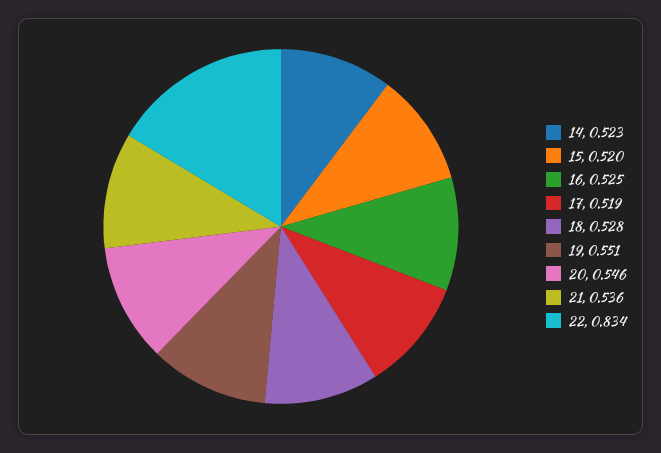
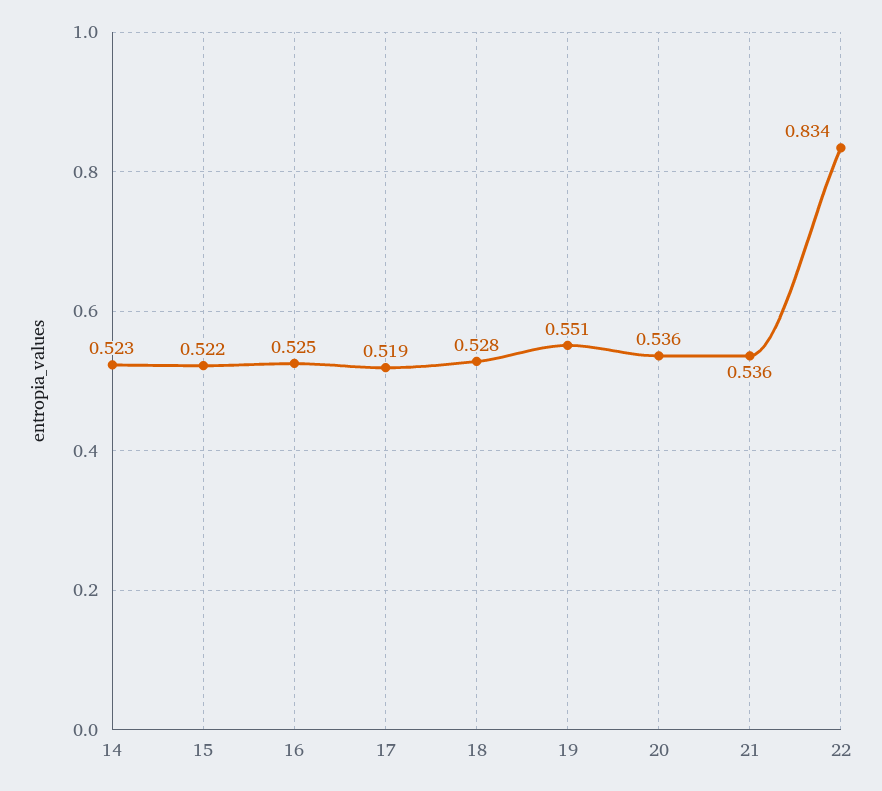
15: 0.52 -> 0.522
20: 0.546 -> 0.536

